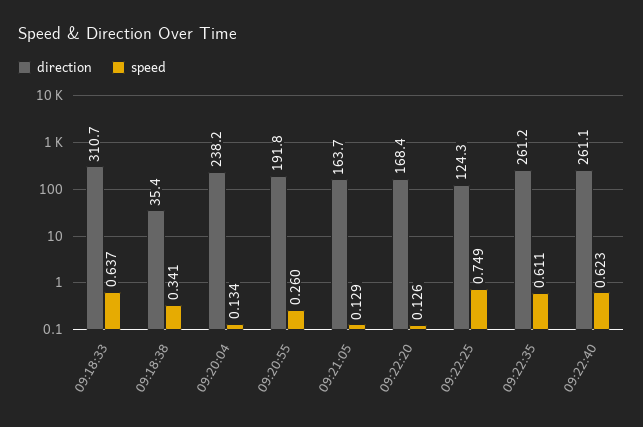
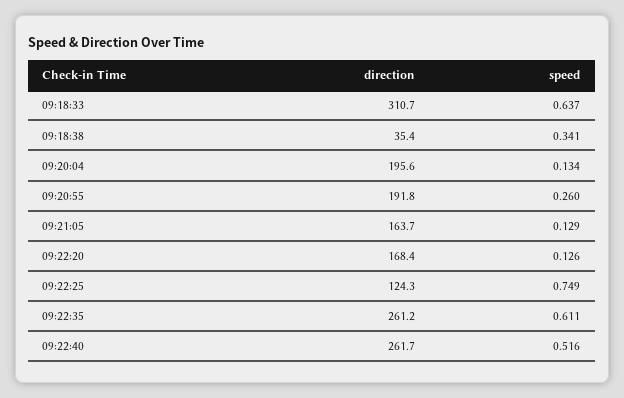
direction, 09:20:04: 238.2 -> 195.6
direction, 09:22:40: 261.1 -> 261.7
speed, 09:22:40: 0.623 -> 0.516

